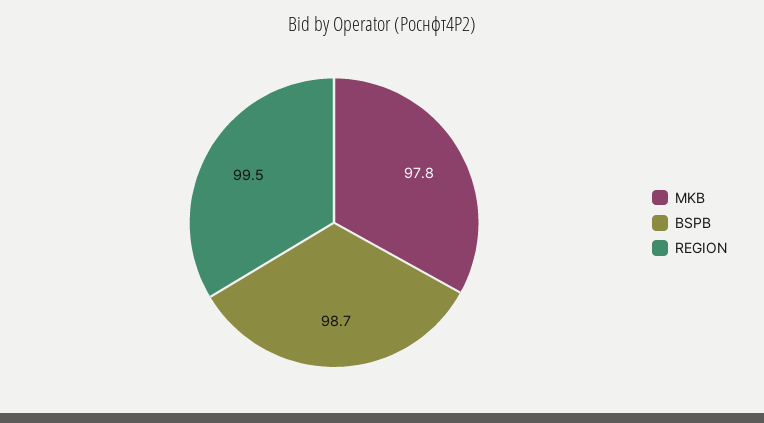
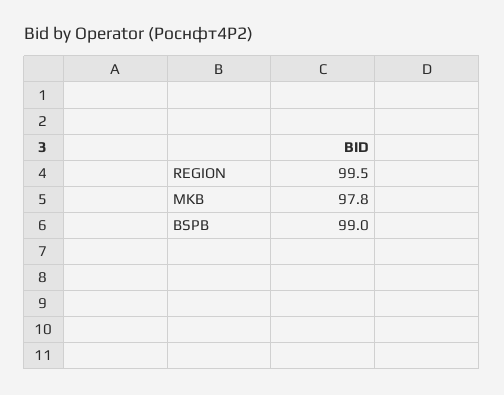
BSPB: 98.7 -> 99

